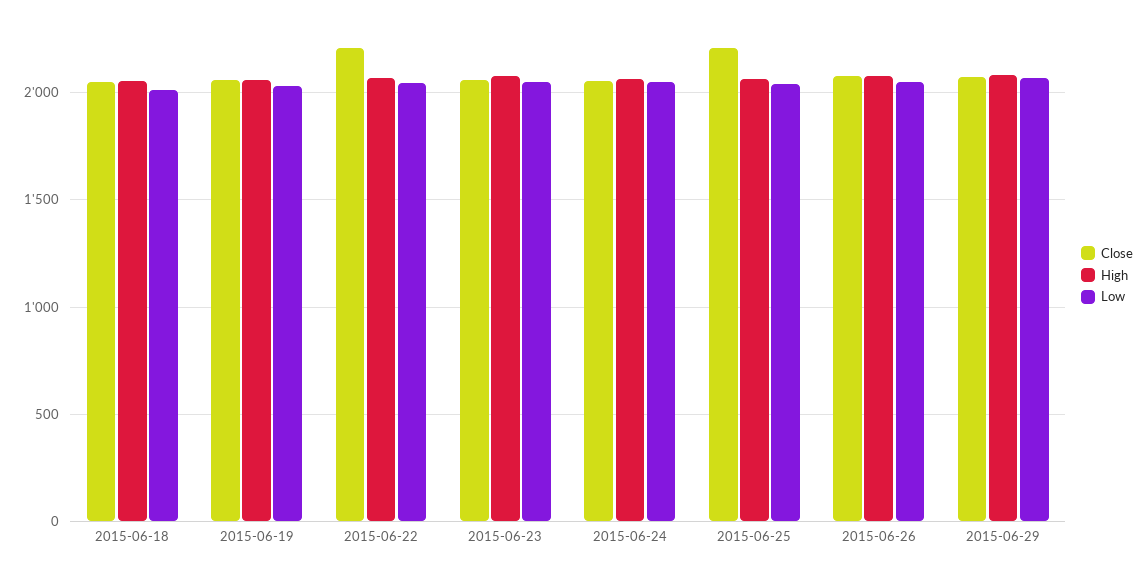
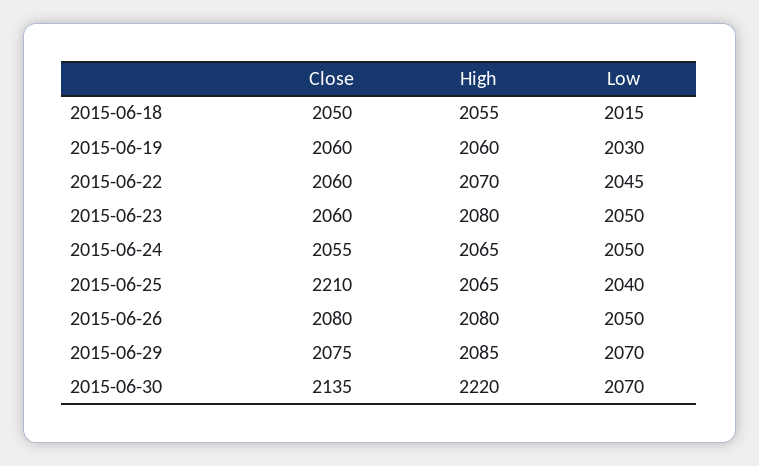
Close, 2015-06-22: 2200 -> 2060
Close, 2015-06-30: none -> 2135
High, 2015-06-30: none -> 2220
Low, 2015-06-30: none -> 2070

